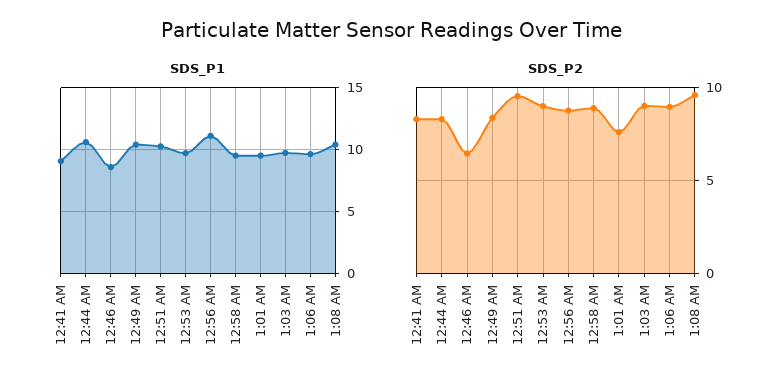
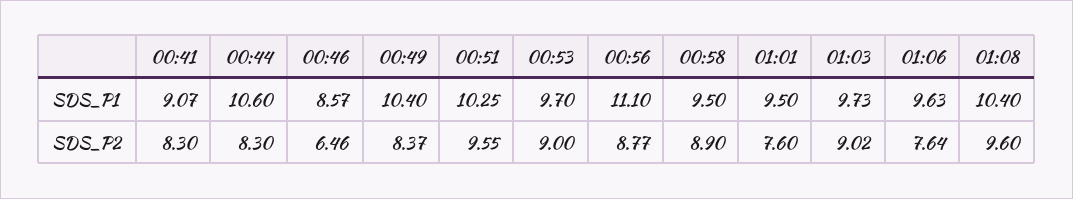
SDS_P2, 1:06 AM: 9 -> 7.64

